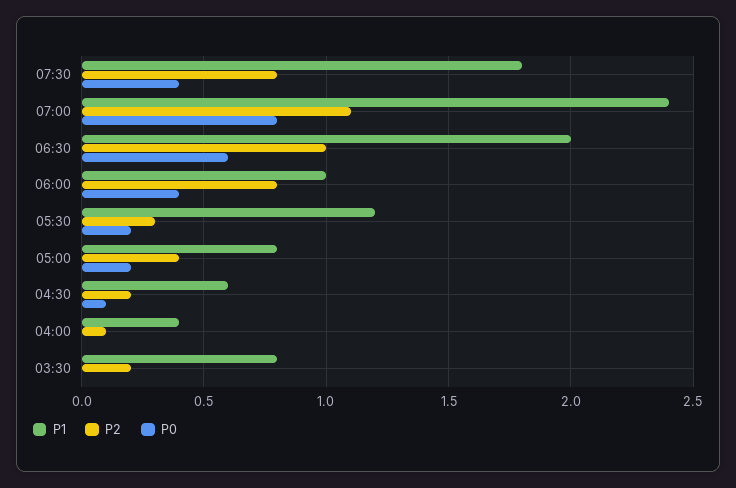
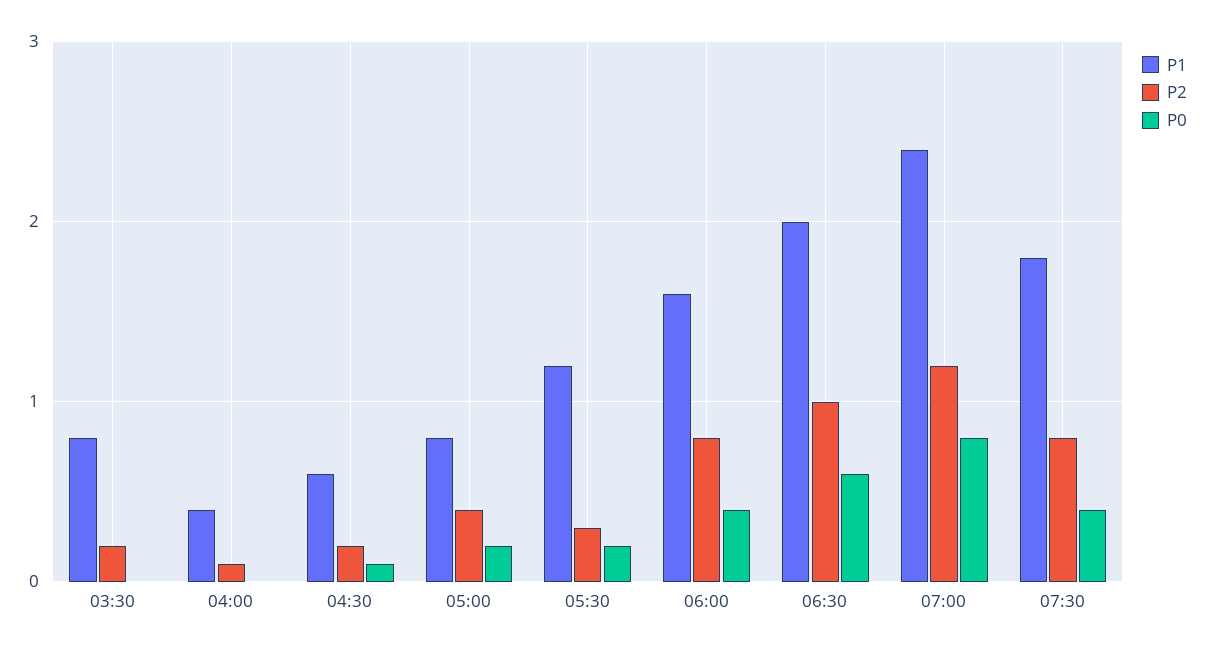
P2, 07:00: 1.1 -> 1.2
P1, 06:00: 1 -> 1.6

